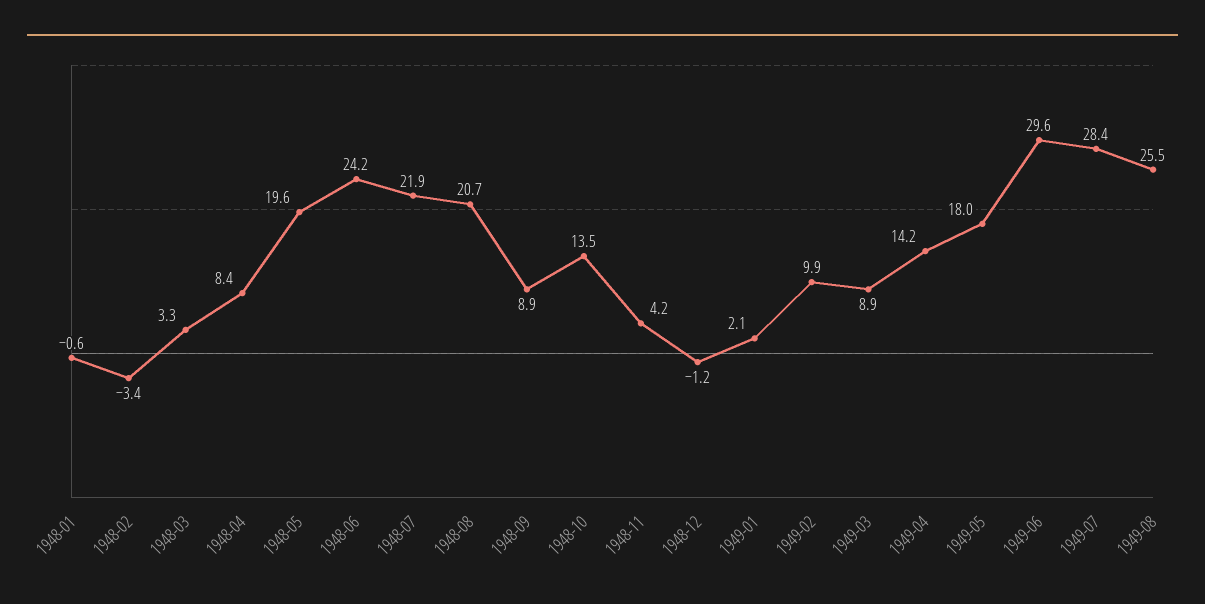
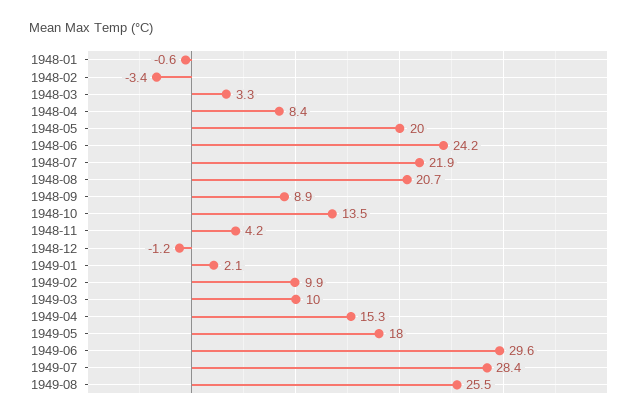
1948-05: 19.6 -> 20
1949-03: 8.9 -> 10
1949-04: 14.2 -> 15.3

